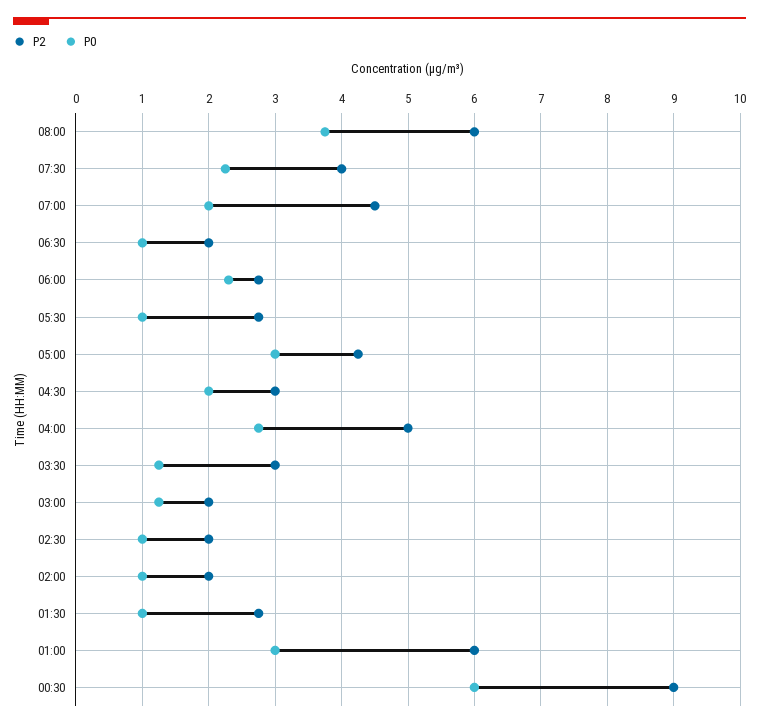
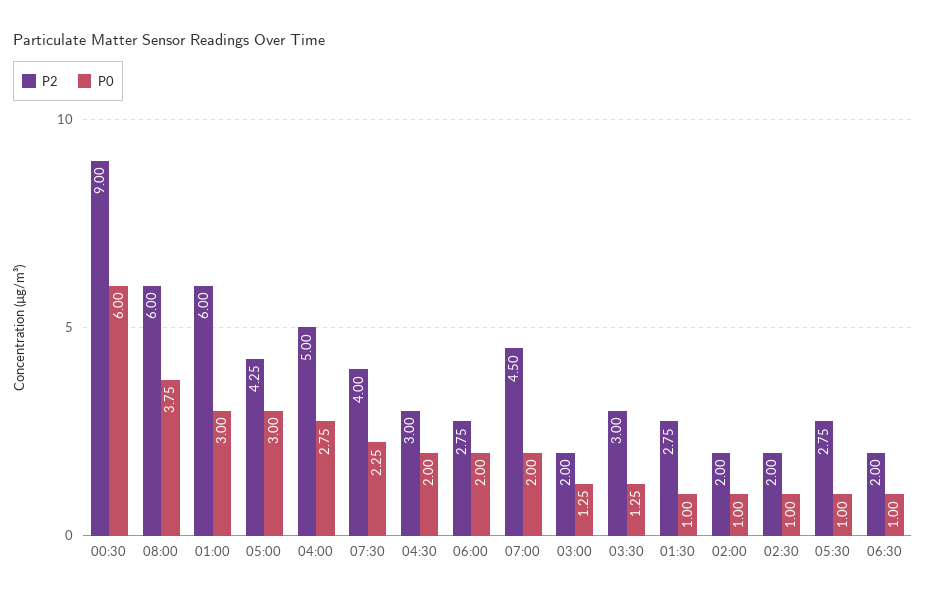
P0, 06:00: 2.3 -> 2

